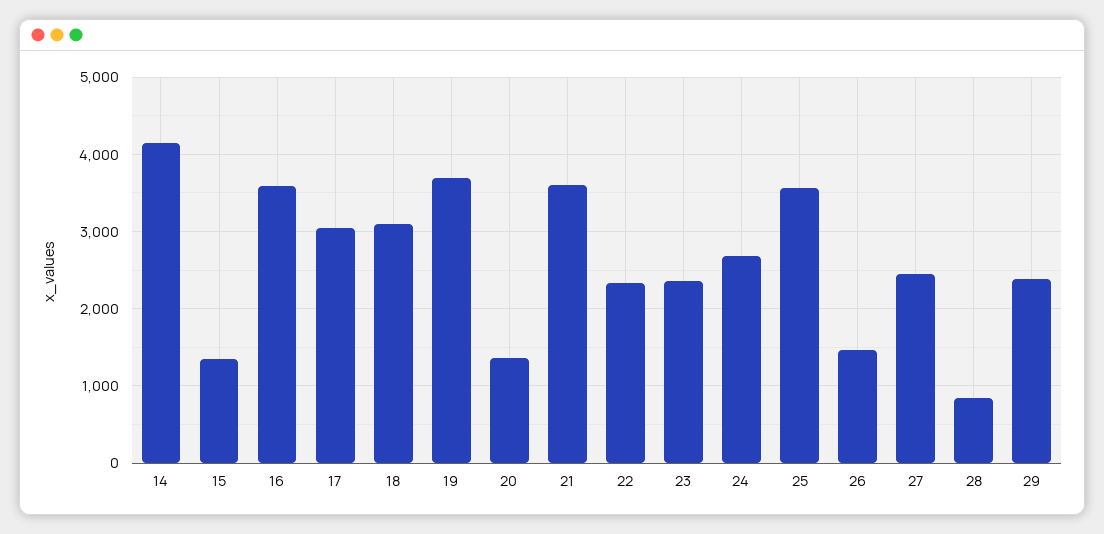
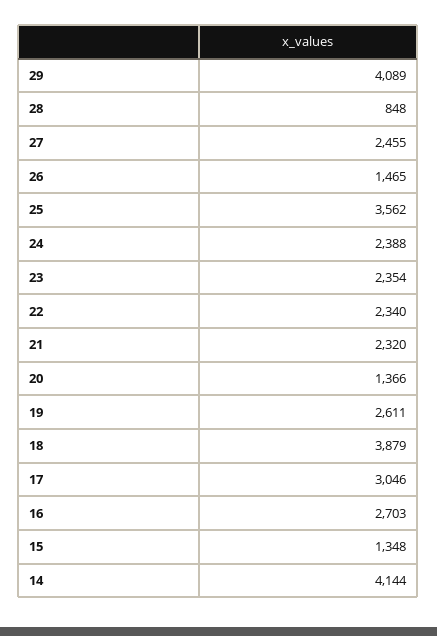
16: 3600 -> 2703
18: 3100 -> 3879
19: 3700 -> 2611
21: 3600 -> 2320
24: 2700 -> 2388
29: 2400 -> 4089

